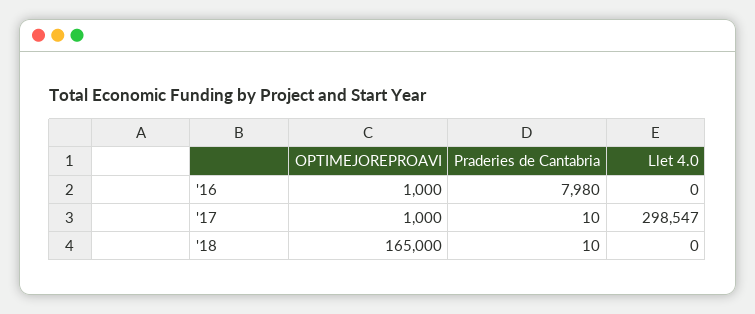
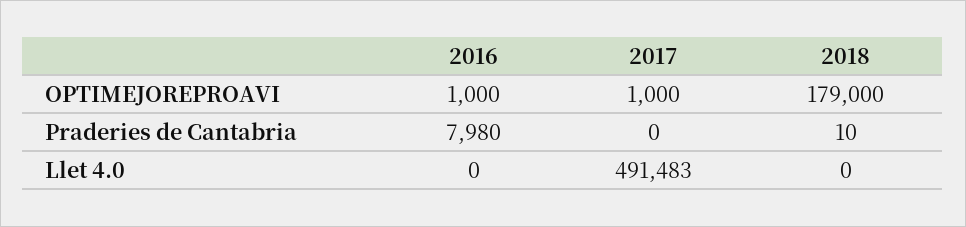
Praderies de Cantabria, '17: 10 -> 0
Llet 4.0, '17: 298547 -> 491483
OPTIMEJOREPROAVI, '18: 165000 -> 179000

